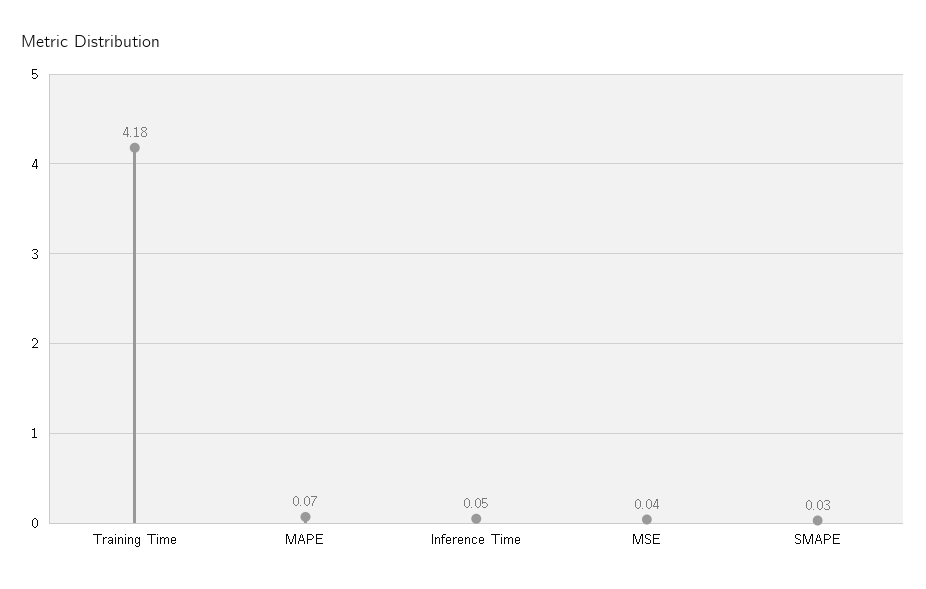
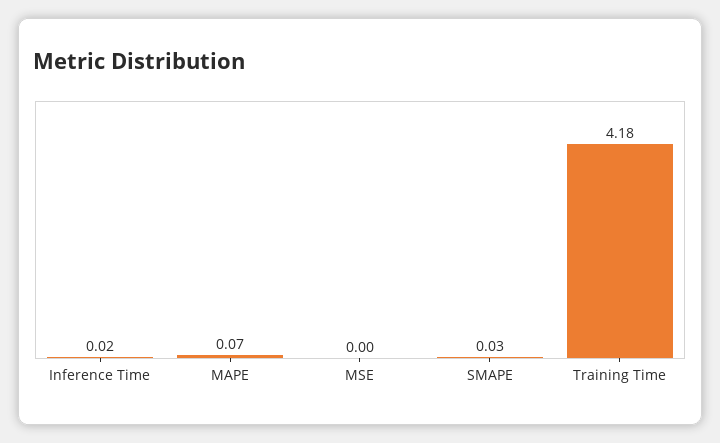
Inference Time: 0.05 -> 0.02
MSE: 0.04 -> 0

